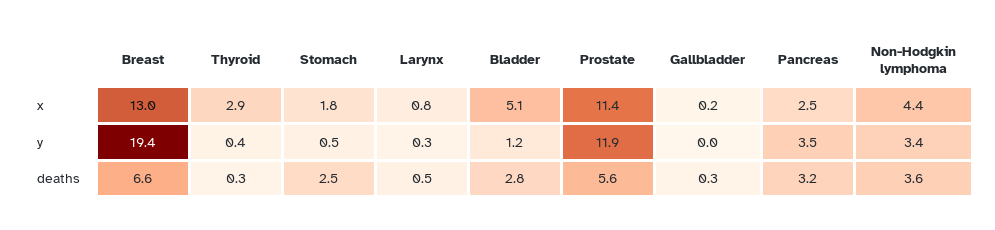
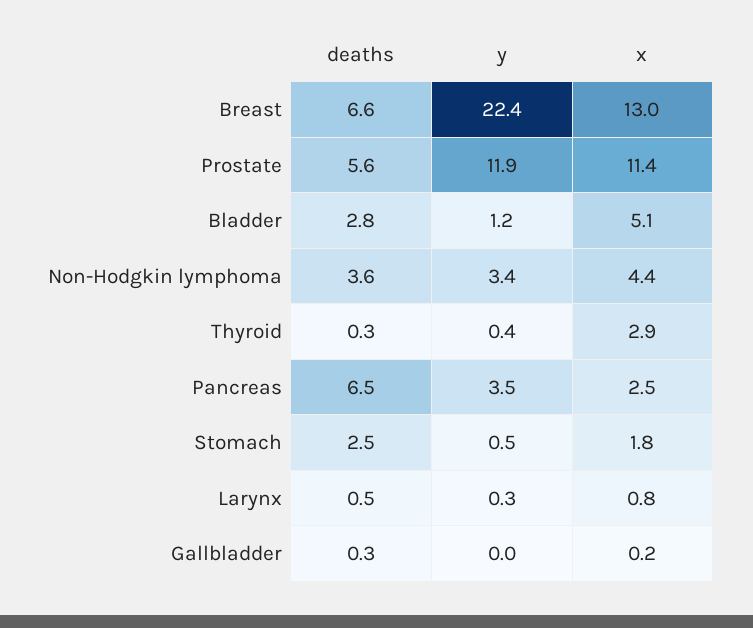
Breast, y: 19.4 -> 22.4
Pancreas, deaths: 3.2 -> 6.5

